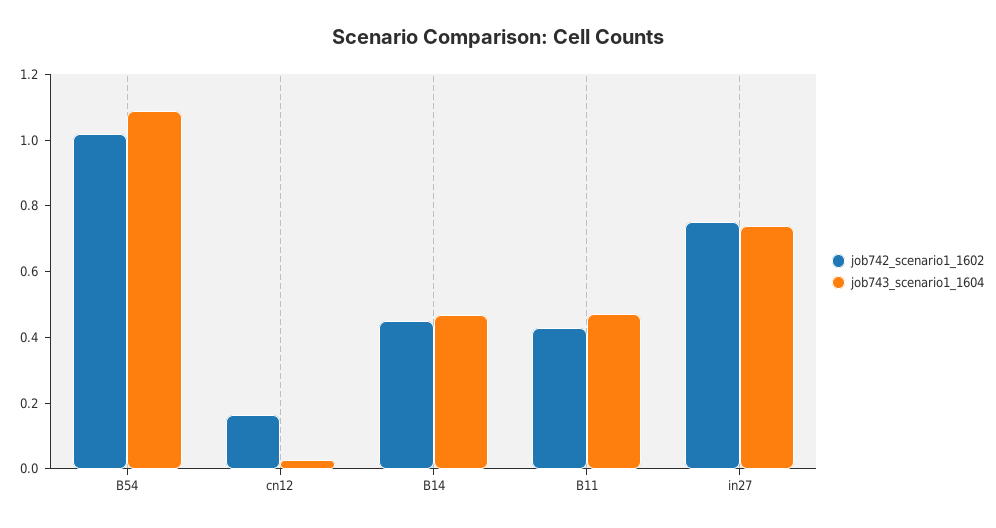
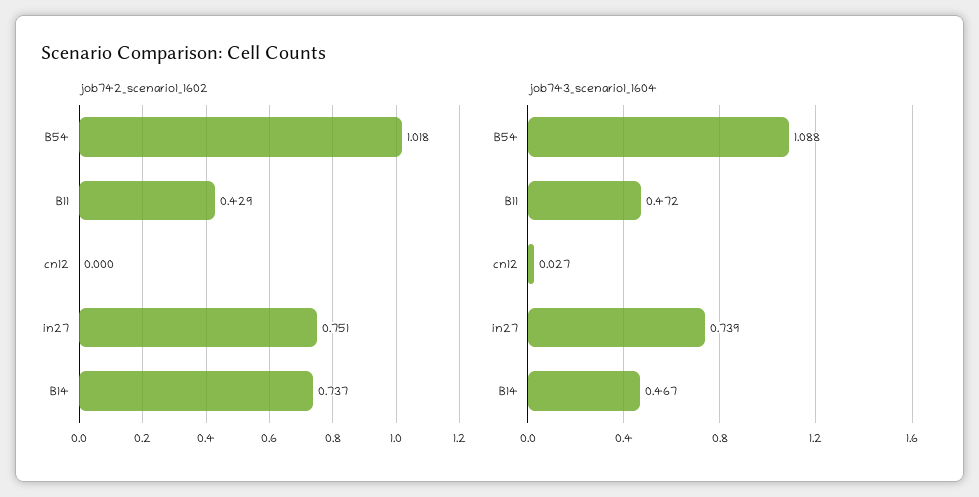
job742_scenario1_1602, cn12: 0.15 -> 0
job742_scenario1_1602, B14: 0.45 -> 0.737

